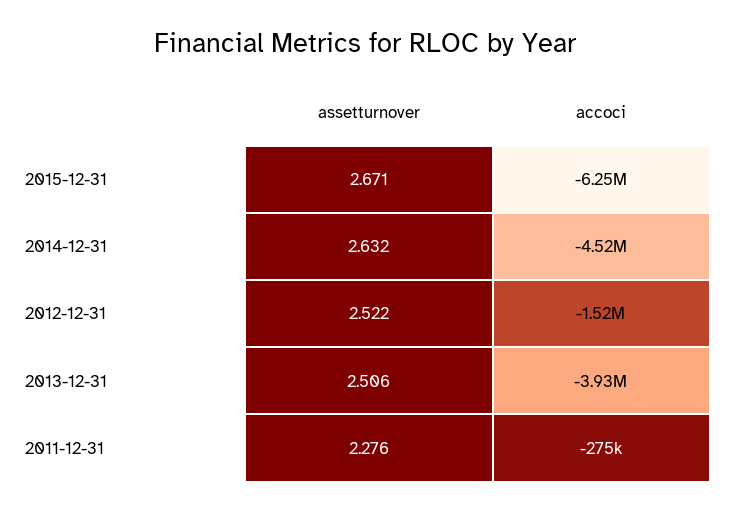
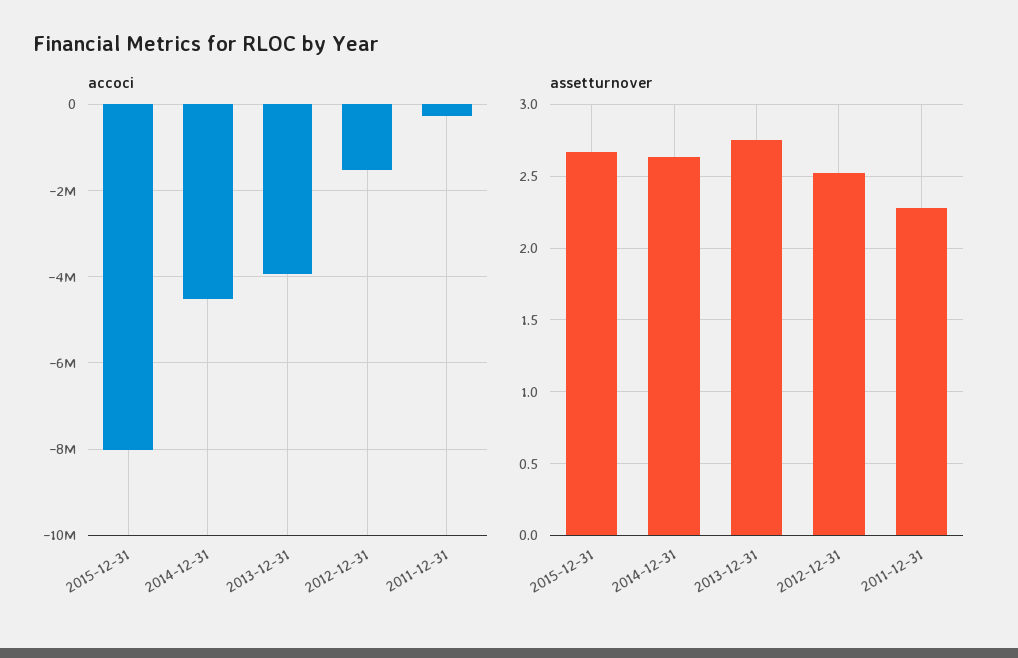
accoci, 2015-12-31: -6250000 -> -8000000
assetturnover, 2013-12-31: 2.506 -> 2.75

